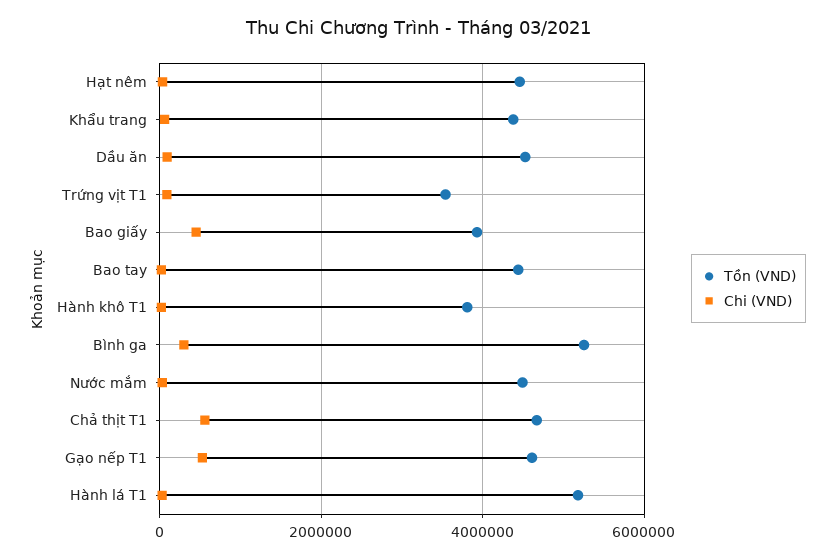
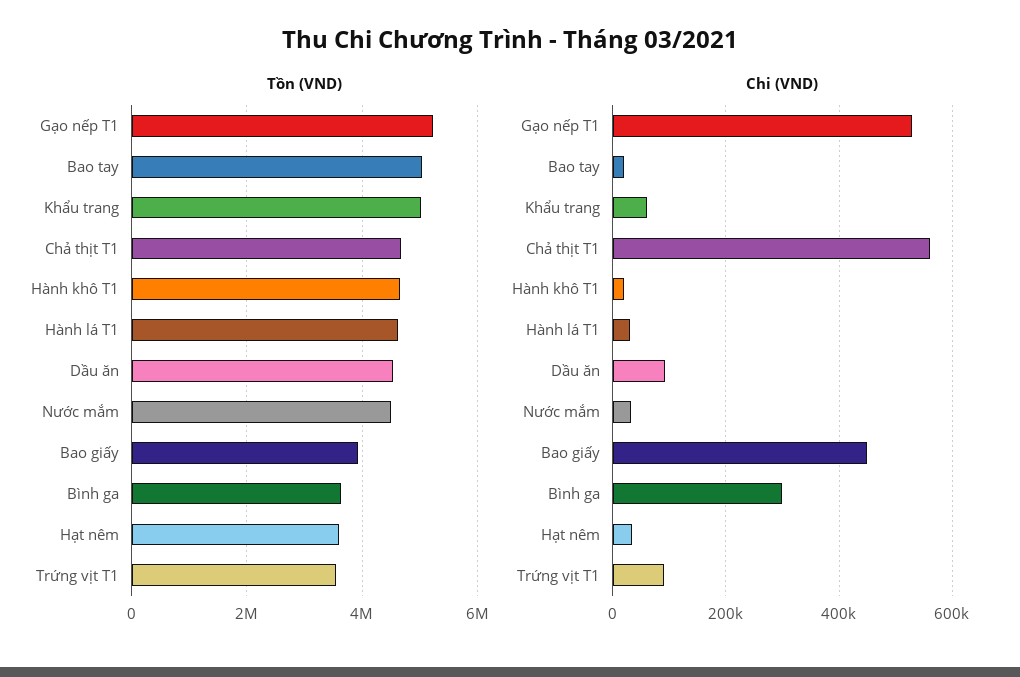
Tồn (VND), Hạt nêm: 4400000 -> 3600000
Tồn (VND), Khẩu trang: 4400000 -> 5000000
Tồn (VND), Bao tay: 4400000 -> 5000000
Tồn (VND), Hành khô T1: 3800000 -> 4600000
Tồn (VND), Bình ga: 5200000 -> 3600000
Tồn (VND), Gạo nếp T1: 4600000 -> 5200000
Tồn (VND), Hành lá T1: 5200000 -> 4600000

